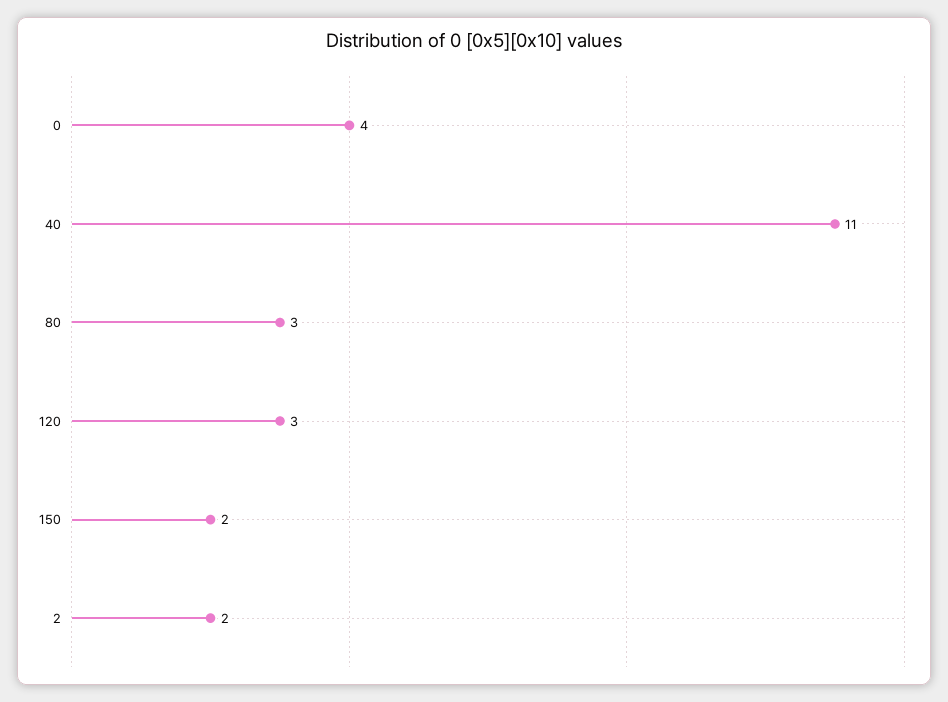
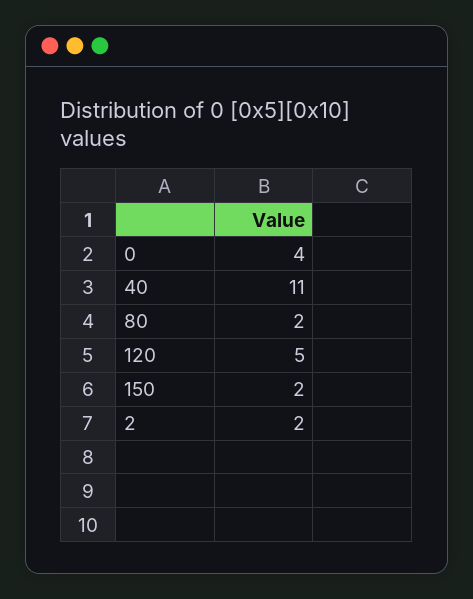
80: 3 -> 2
120: 3 -> 5

